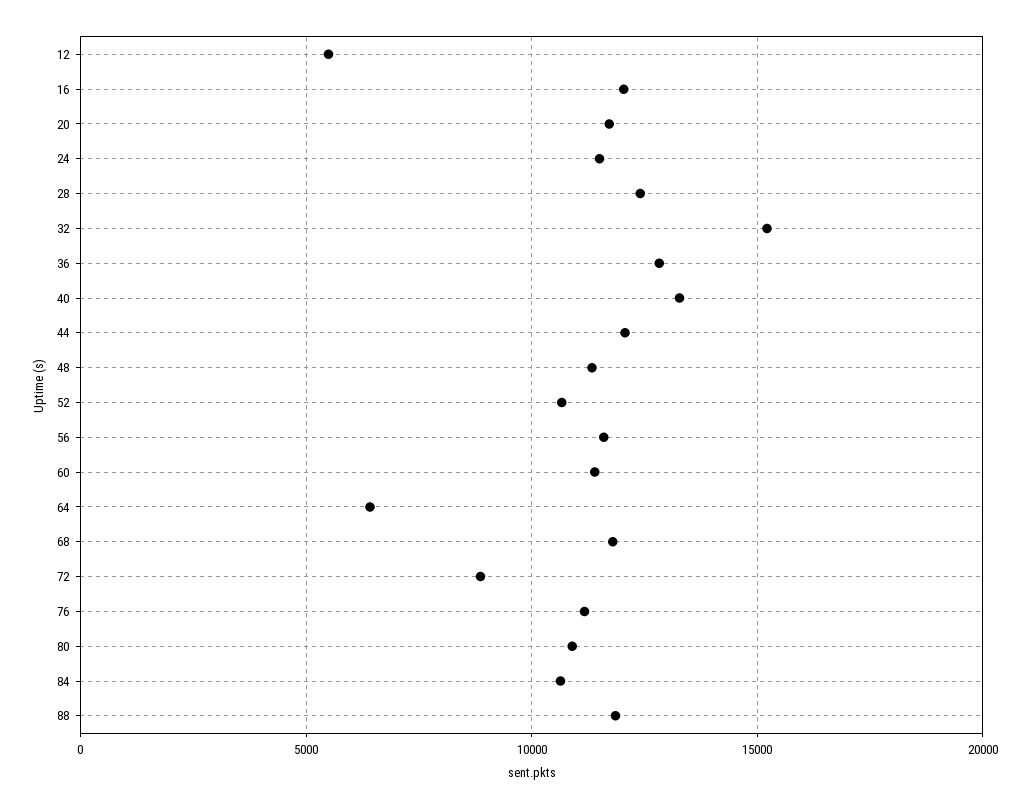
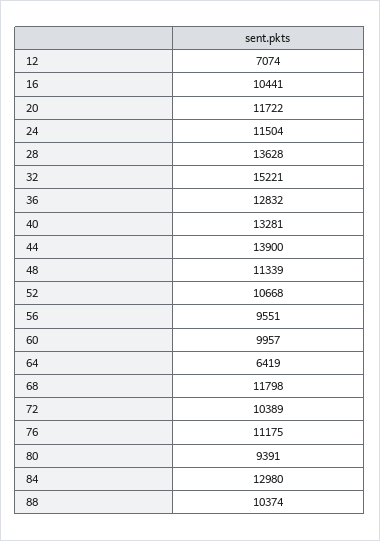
12: 5500 -> 7074
16: 12000 -> 10441
28: 12500 -> 13628
44: 12000 -> 13900
56: 11500 -> 9551
60: 11500 -> 9957
72: 9000 -> 10389
80: 11000 -> 9391
84: 10500 -> 12980
88: 12000 -> 10374

